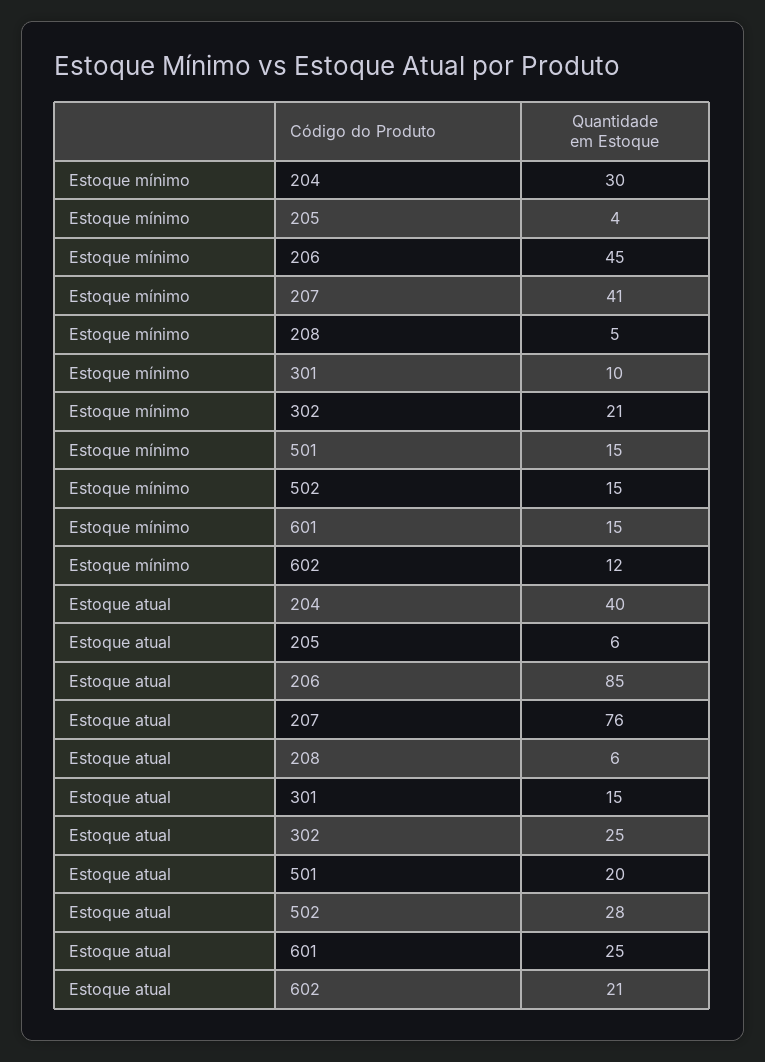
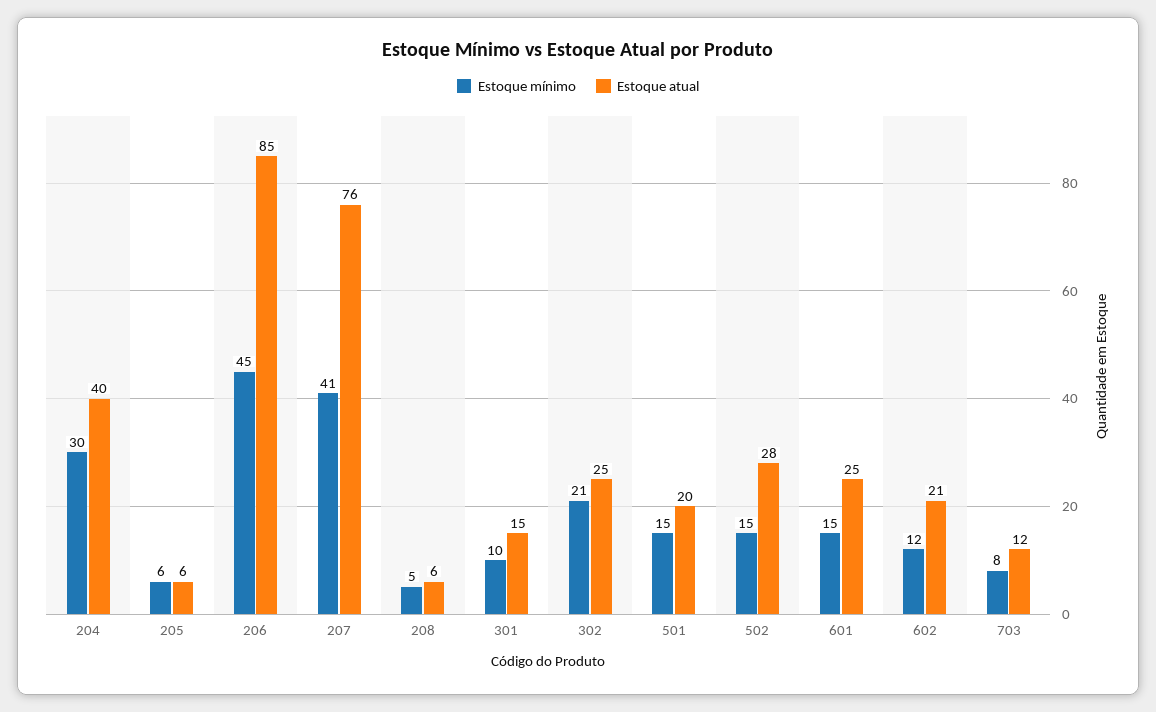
Estoque mínimo, 205: 4 -> 6
Estoque mínimo, 703: none -> 8
Estoque atual, 703: none -> 12

